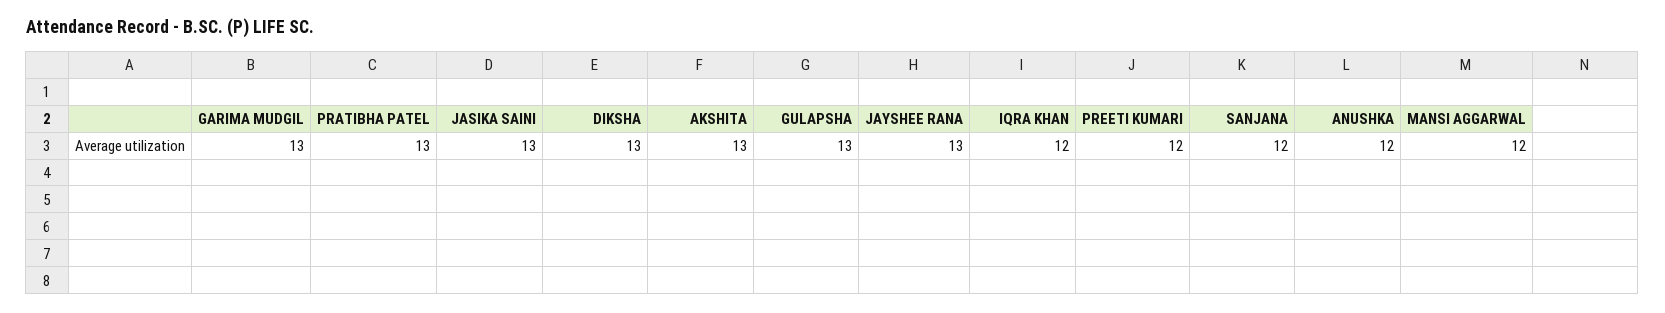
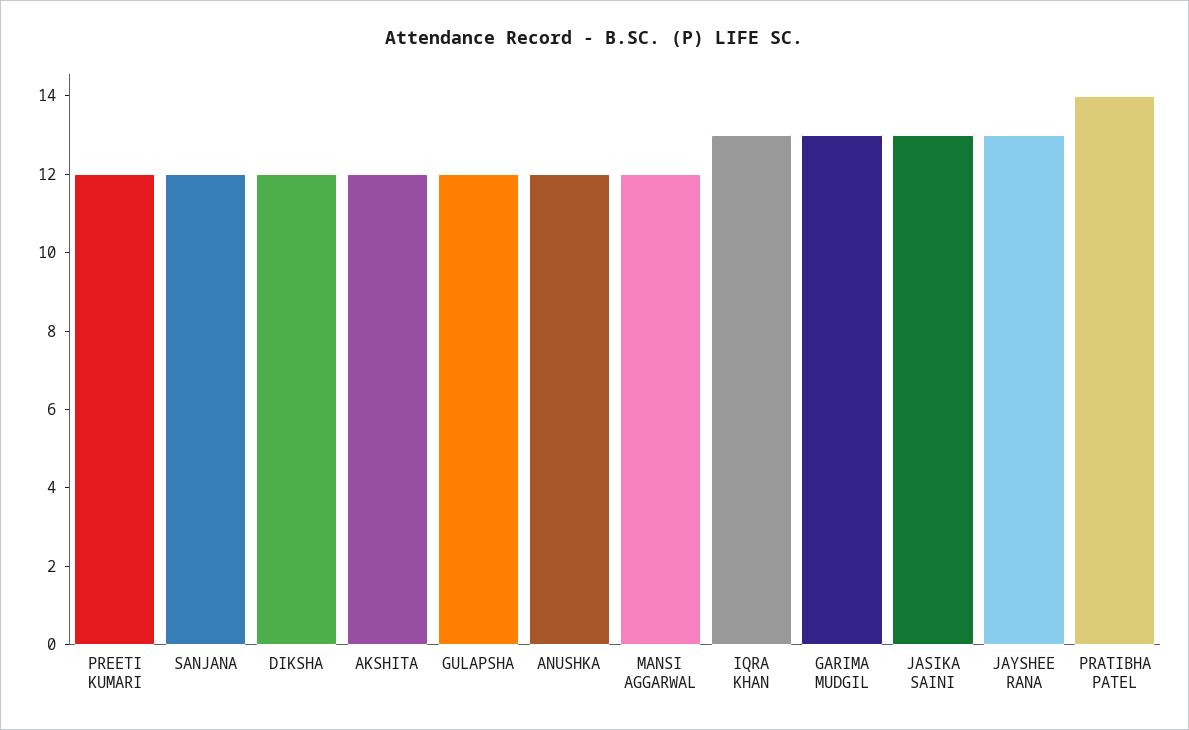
PRATIBHA PATEL: 13 -> 14
DIKSHA: 13 -> 12
AKSHITA: 13 -> 12
GULAPSHA: 13 -> 12
IQRA KHAN: 12 -> 13

